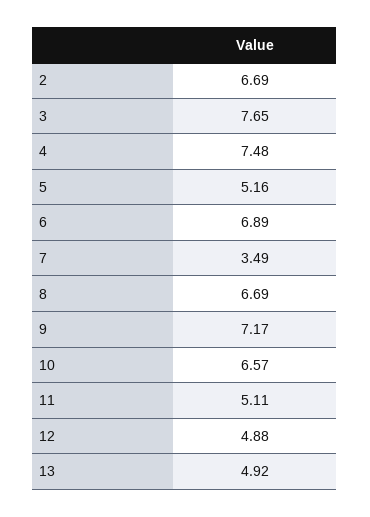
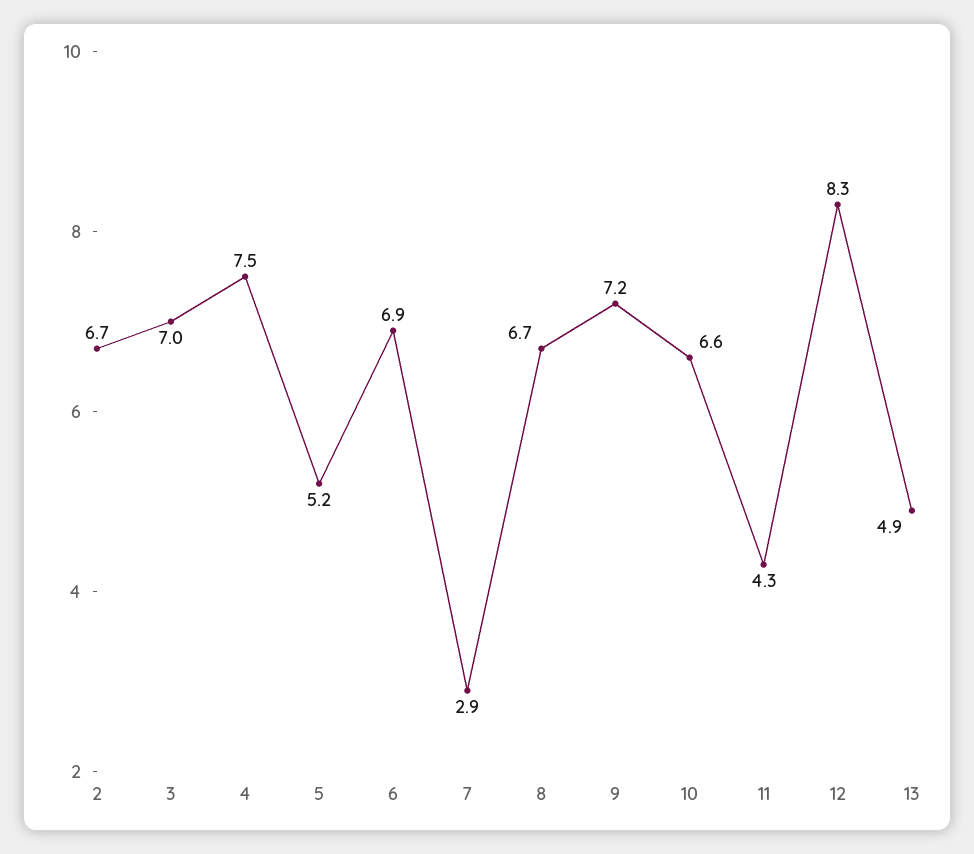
3: 7.65 -> 7
7: 3.49 -> 2.9
11: 5.11 -> 4.3
12: 4.88 -> 8.3

